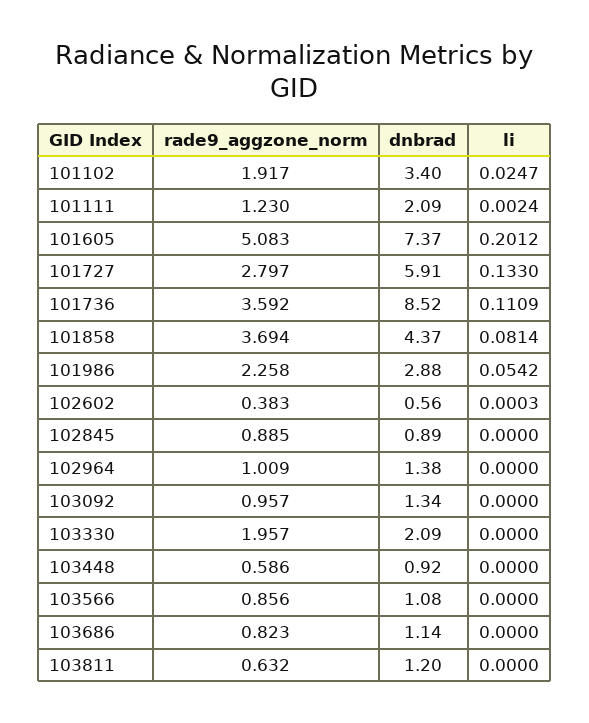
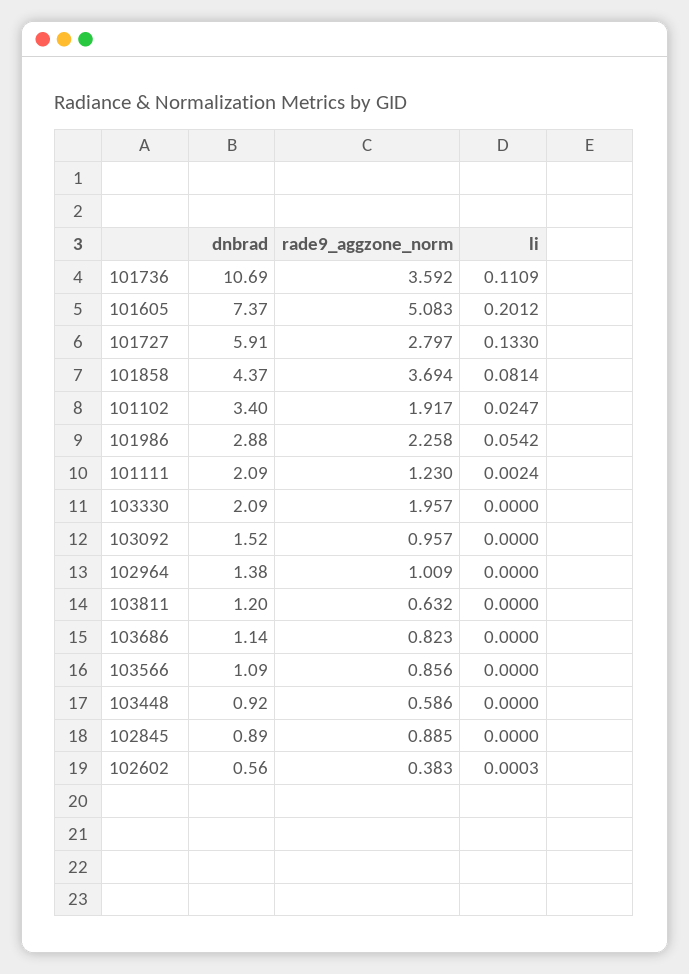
dnbrad, 101736: 8.52 -> 10.69
dnbrad, 103092: 1.34 -> 1.52
dnbrad, 103566: 1.08 -> 1.09

